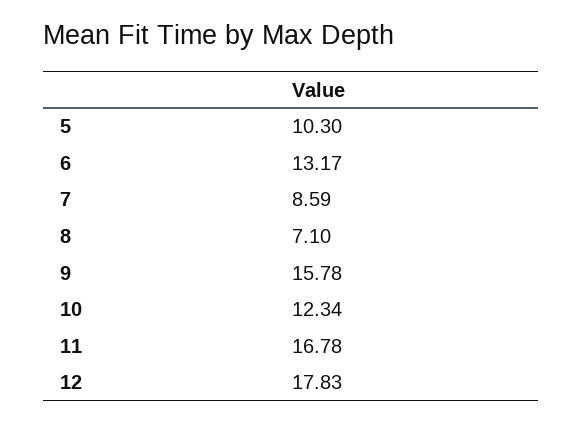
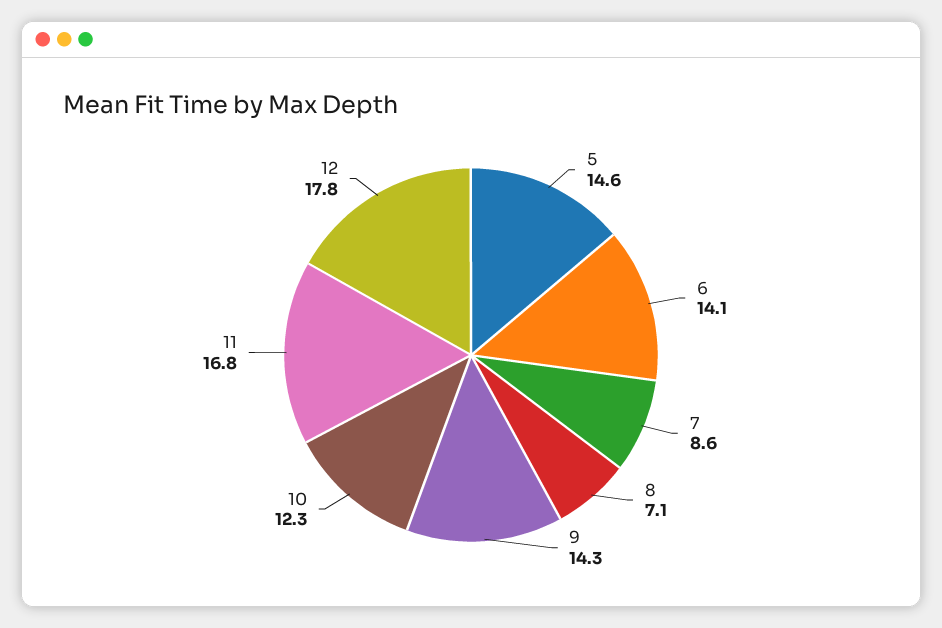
5: 10.3 -> 14.6
6: 13.17 -> 14.1
9: 15.78 -> 14.3

